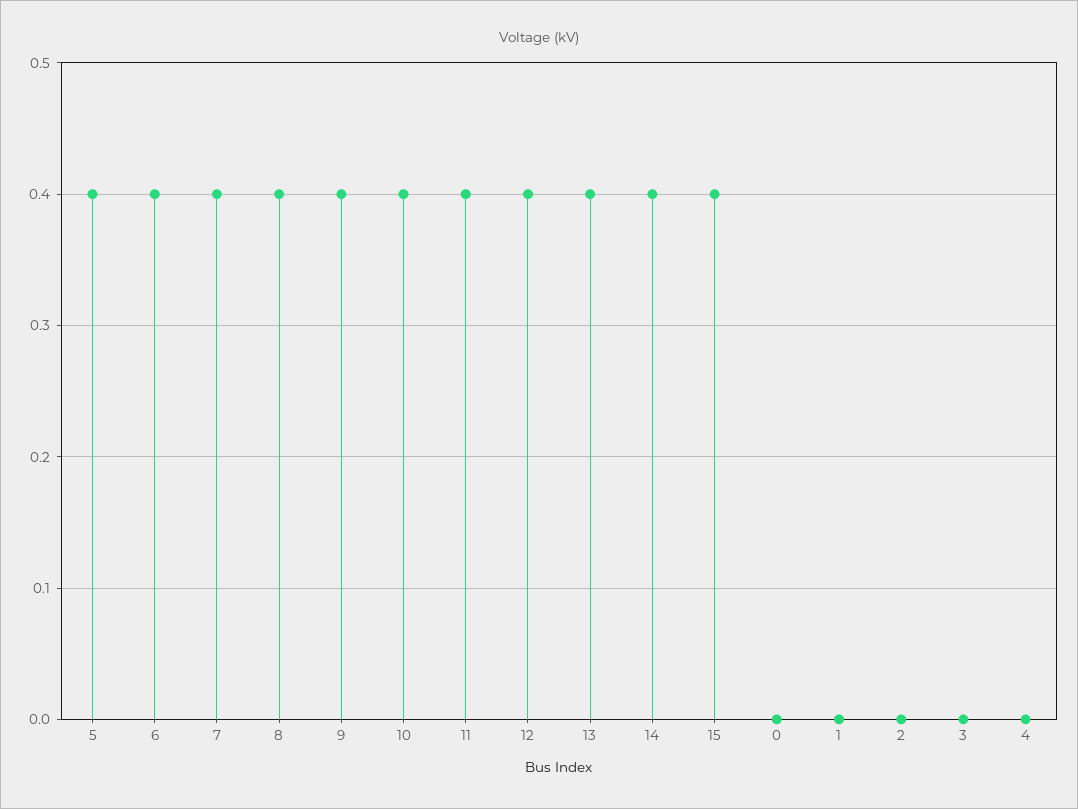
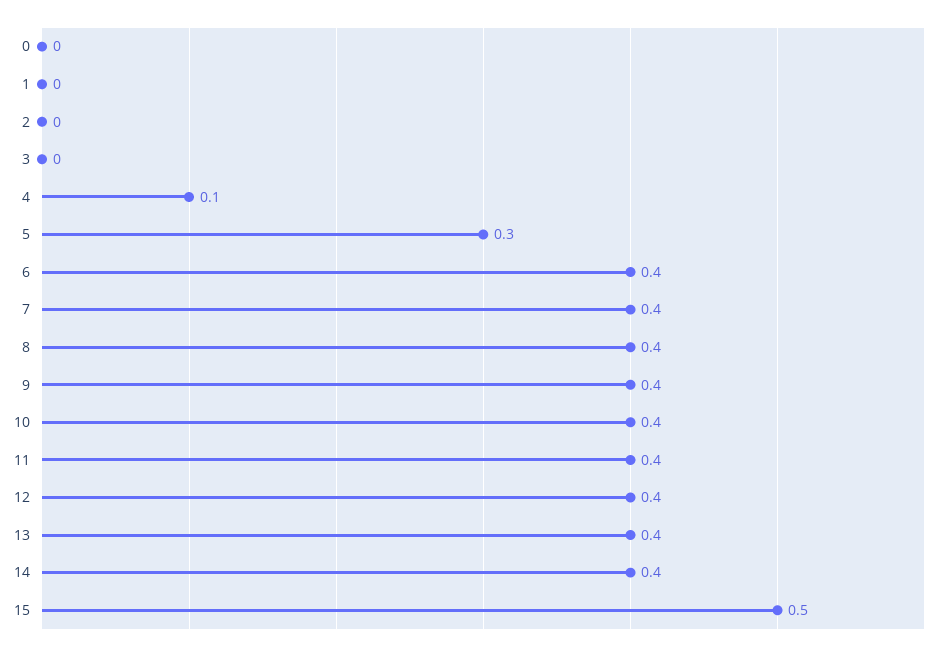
5: 0.4 -> 0.3
15: 0.4 -> 0.5
4: 0 -> 0.1

